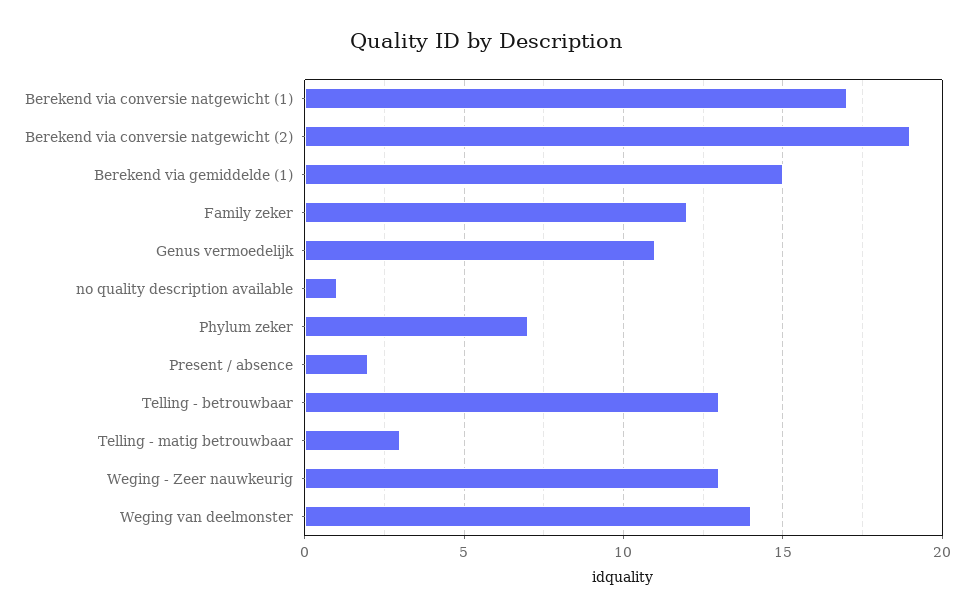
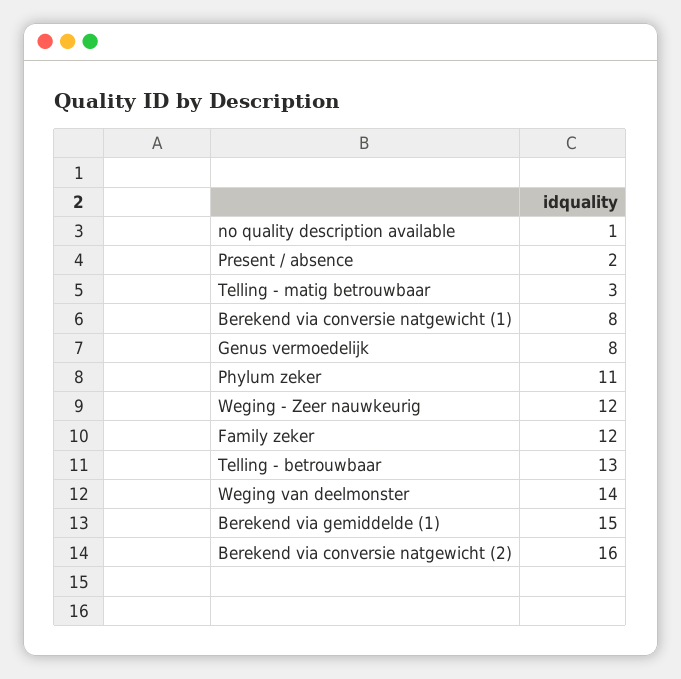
Berekend via conversie natgewicht (1): 17 -> 8
Berekend via conversie natgewicht (2): 19 -> 16
Genus vermoedelijk: 11 -> 8
Phylum zeker: 7 -> 11
Weging - Zeer nauwkeurig: 13 -> 12

